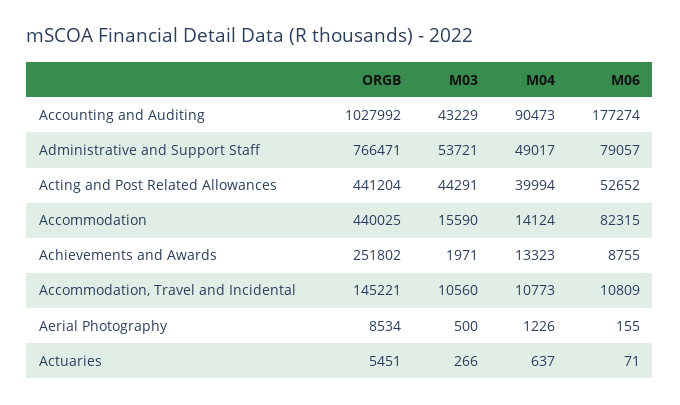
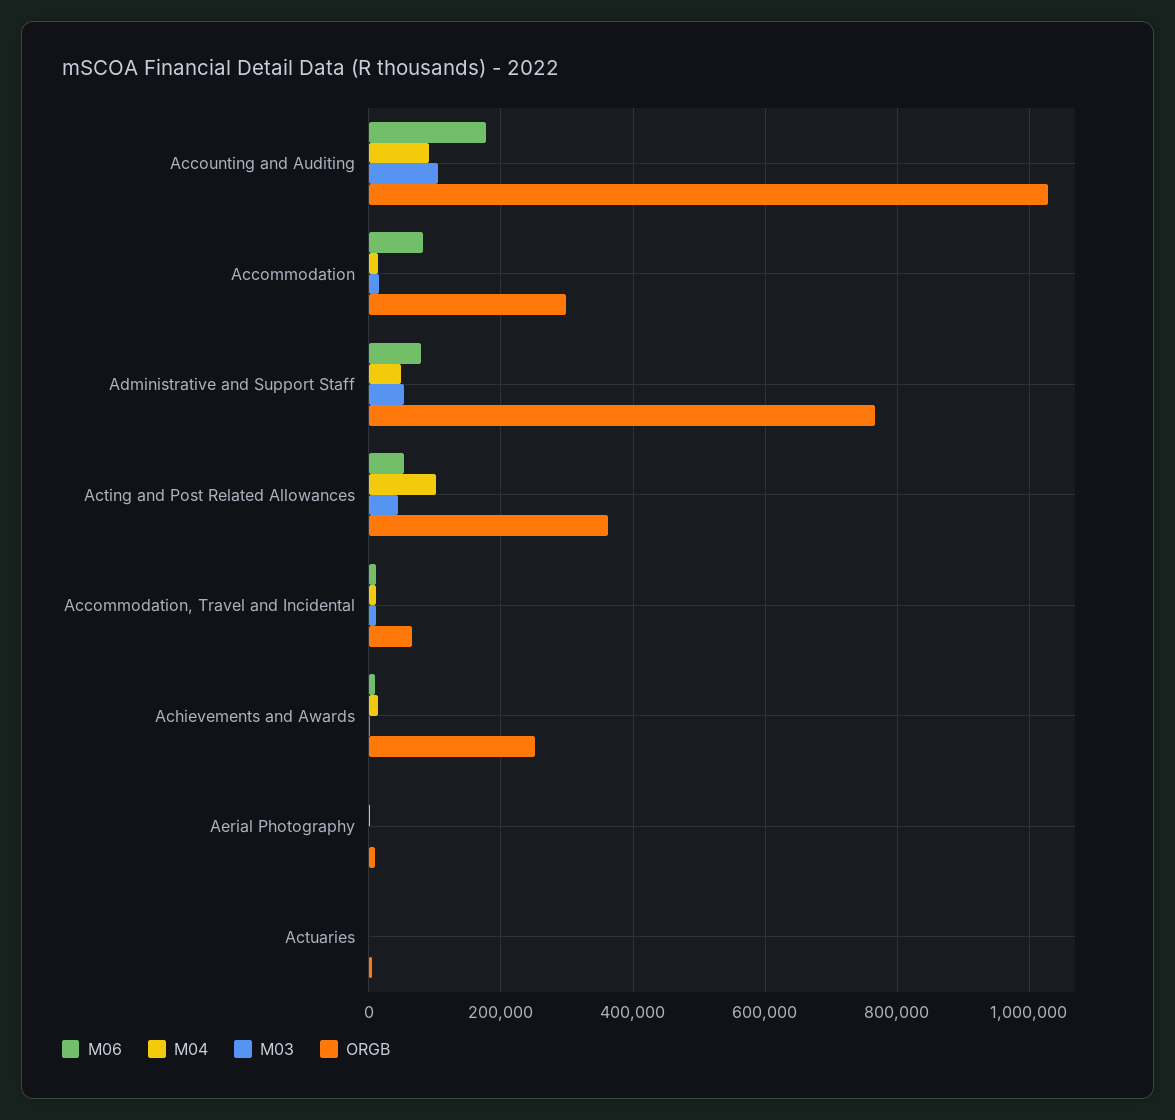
M03, Accounting and Auditing: 43229 -> 100000
ORGB, Acting and Post Related Allowances: 441204 -> 360000
M04, Acting and Post Related Allowances: 39994 -> 100000
ORGB, Accommodation: 440025 -> 300000
ORGB, Accommodation, Travel and Incidental: 145221 -> 60000

